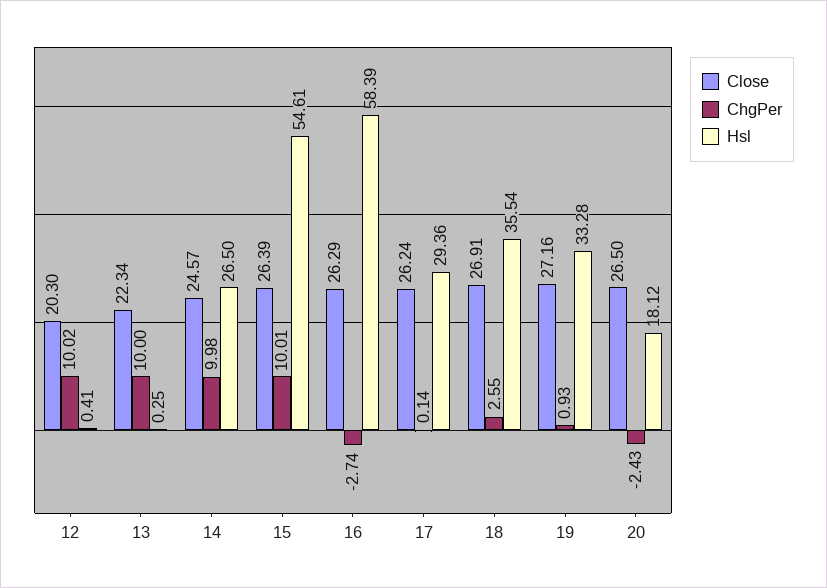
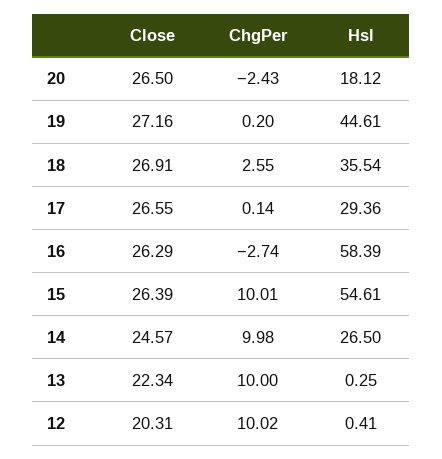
Close, 12: 20.3 -> 20.31
Close, 17: 26.24 -> 26.55
ChgPer, 19: 0.93 -> 0.2
Hsl, 19: 33.28 -> 44.61

